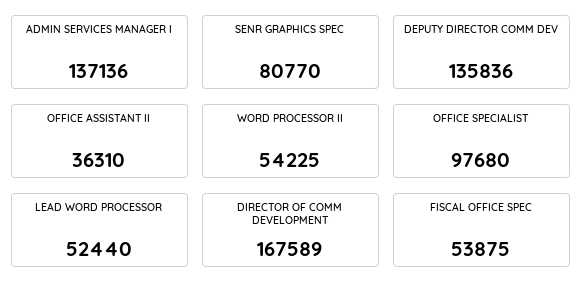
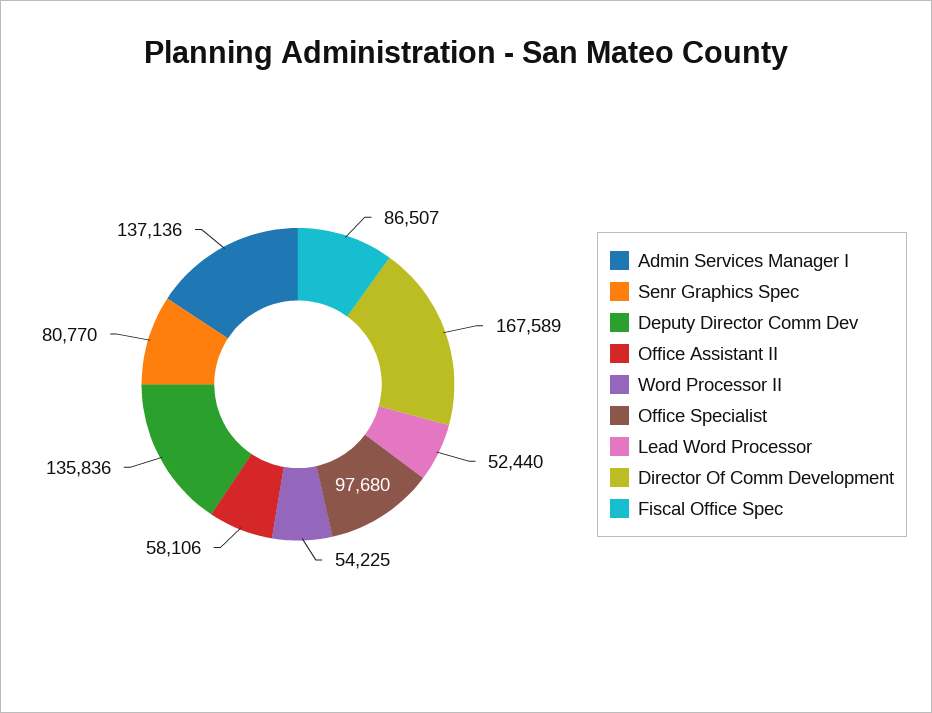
OFFICE ASSISTANT II: 36310 -> 58106
FISCAL OFFICE SPEC: 53875 -> 86507

